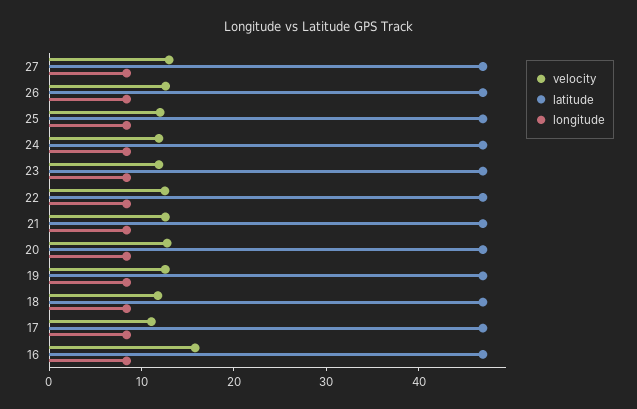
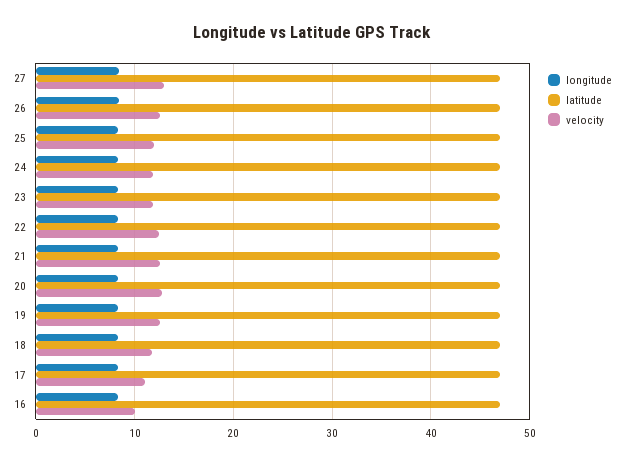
velocity, 16: 16 -> 10

